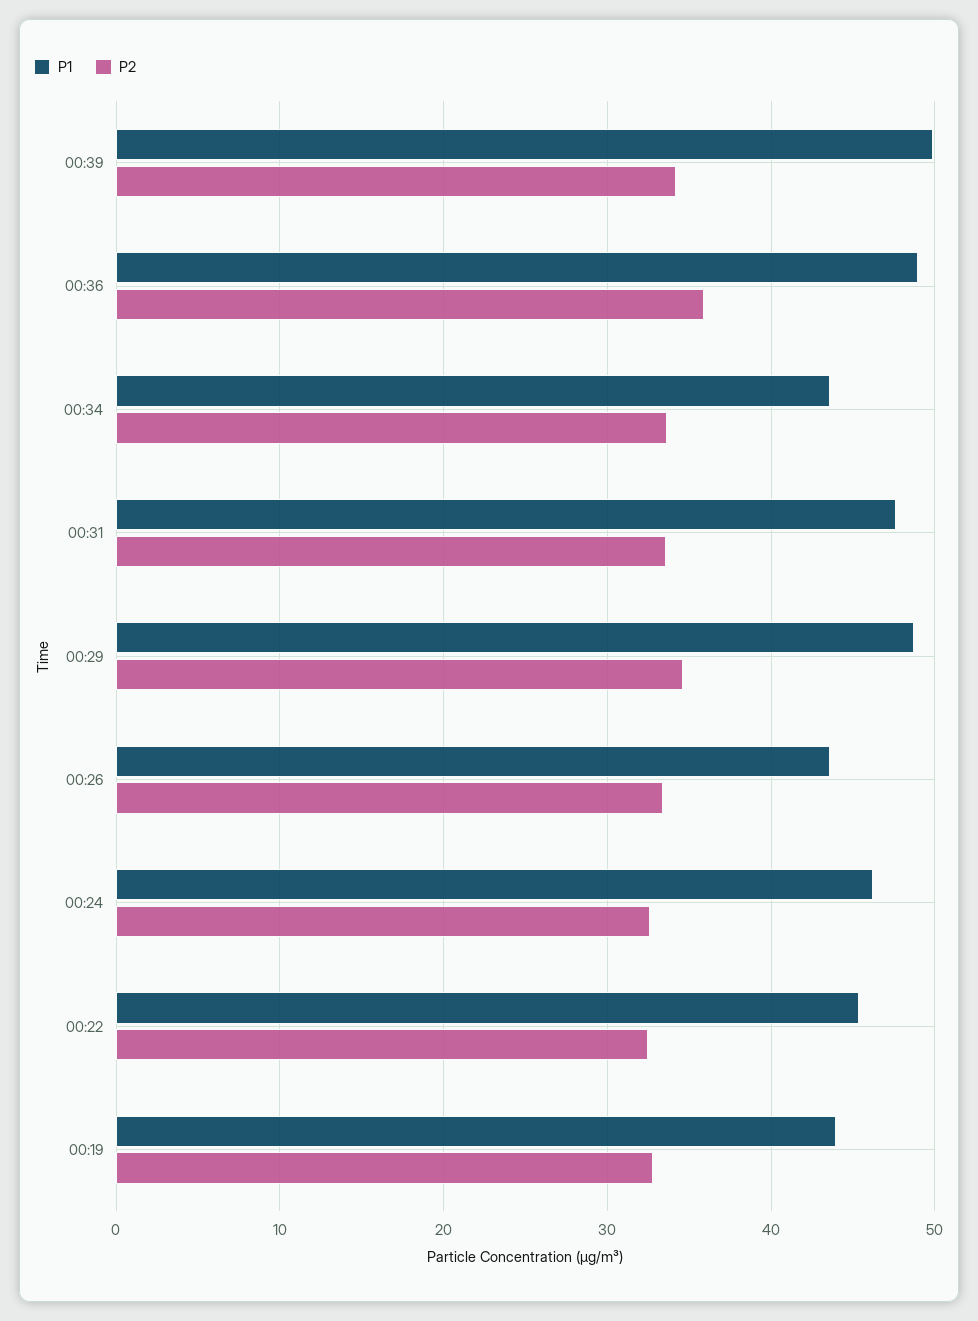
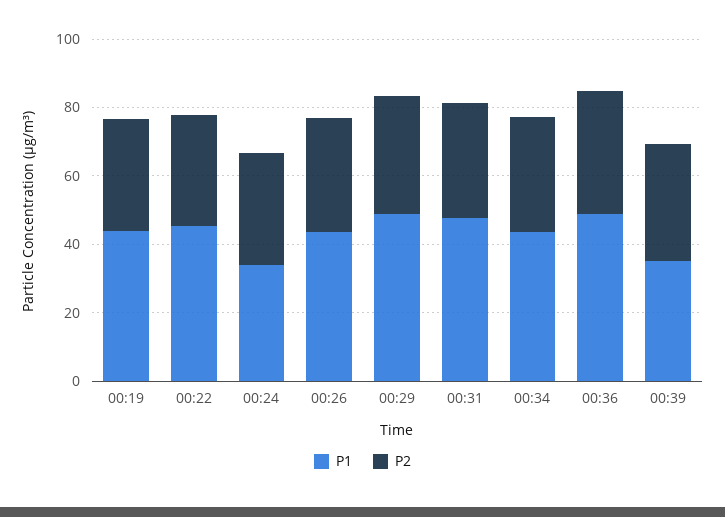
P1, 00:39: 50 -> 35
P1, 00:24: 46 -> 35

